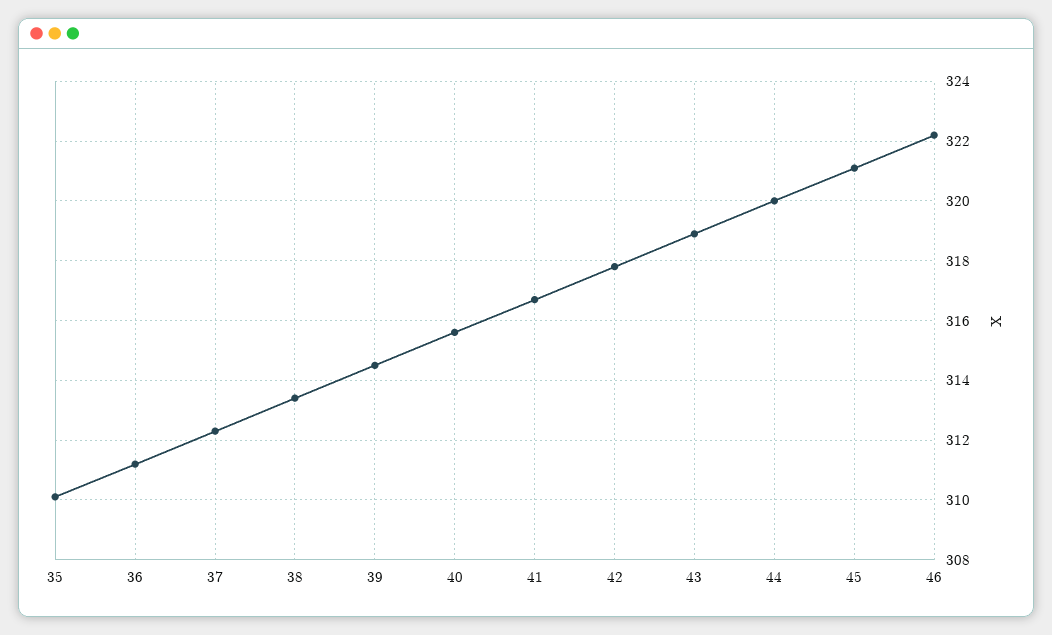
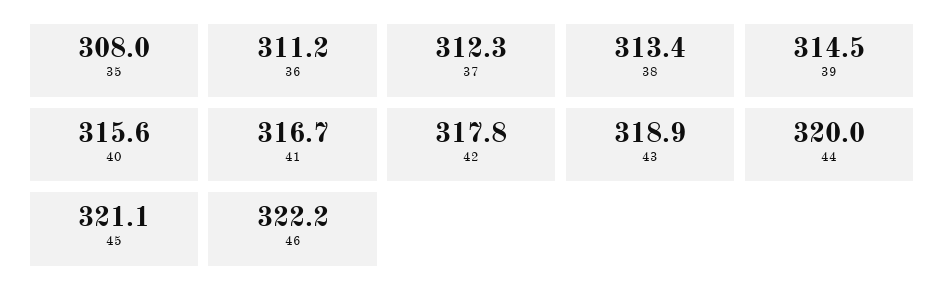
35: 310 -> 308

